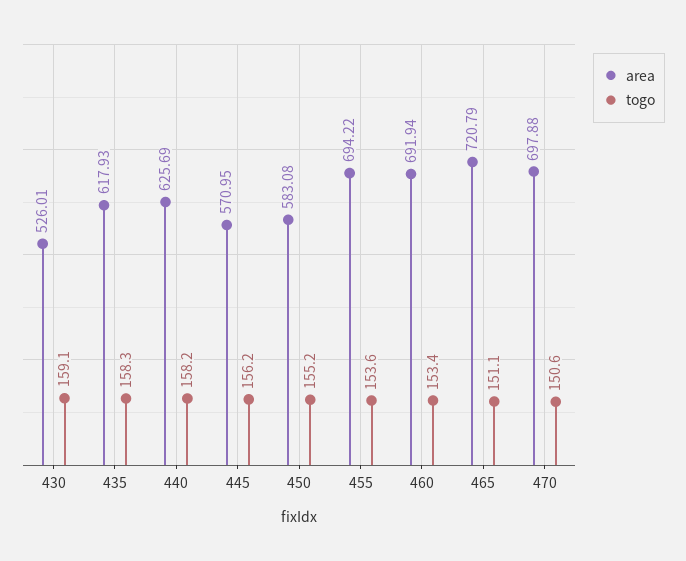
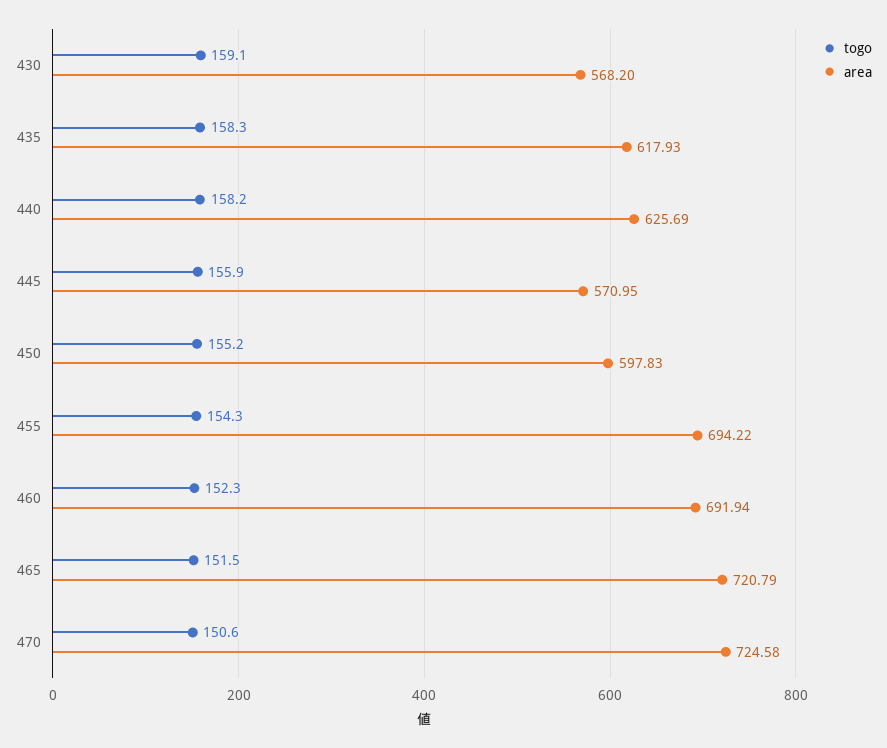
area, 430: 526.01 -> 568.2
togo, 445: 156.2 -> 155.9
area, 450: 583.08 -> 597.83
togo, 455: 153.6 -> 154.3
togo, 460: 153.4 -> 152.3
togo, 465: 151.1 -> 151.5
area, 470: 697.88 -> 724.58

